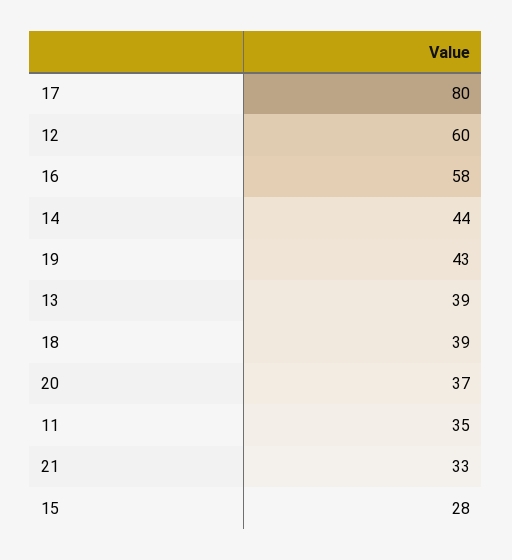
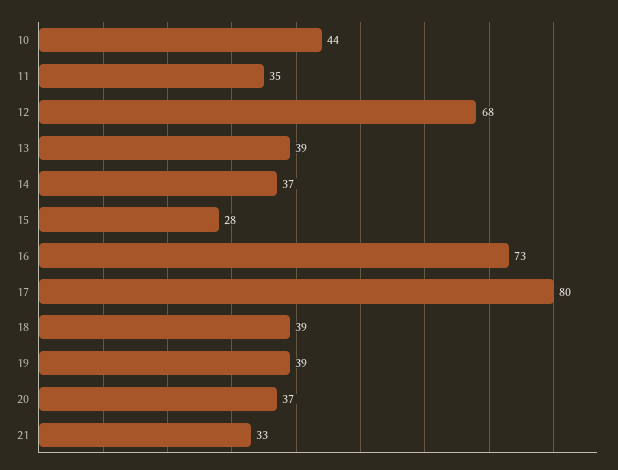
12: 60 -> 68
16: 58 -> 73
14: 44 -> 37
19: 43 -> 39
10: none -> 44

